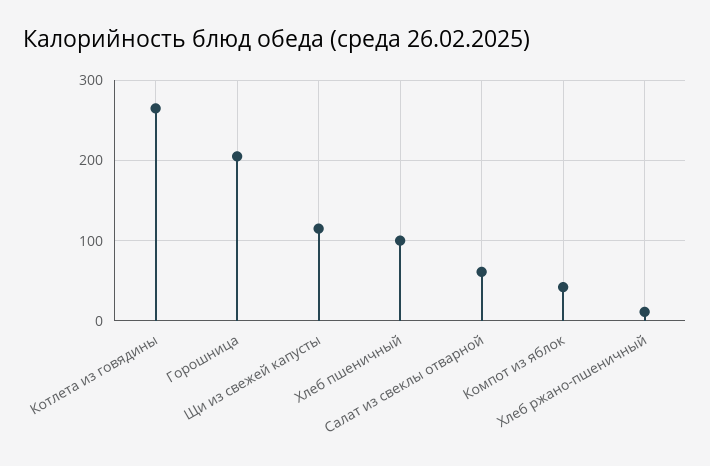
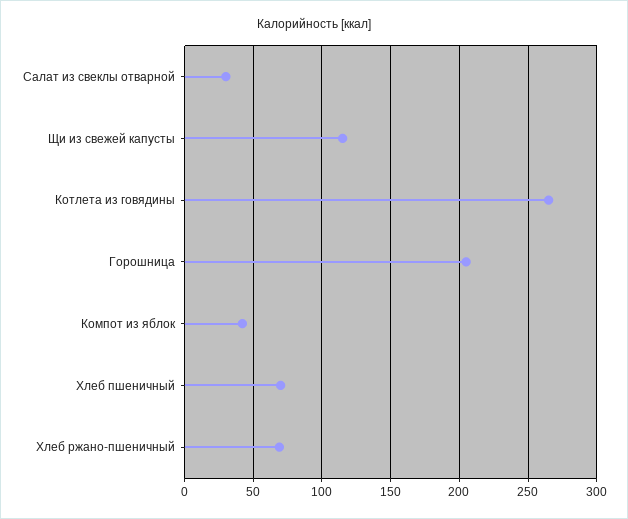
Хлеб пшеничный: 100 -> 70
Салат из свеклы отварной: 60 -> 30
Хлеб ржано-пшеничный: 10 -> 70

